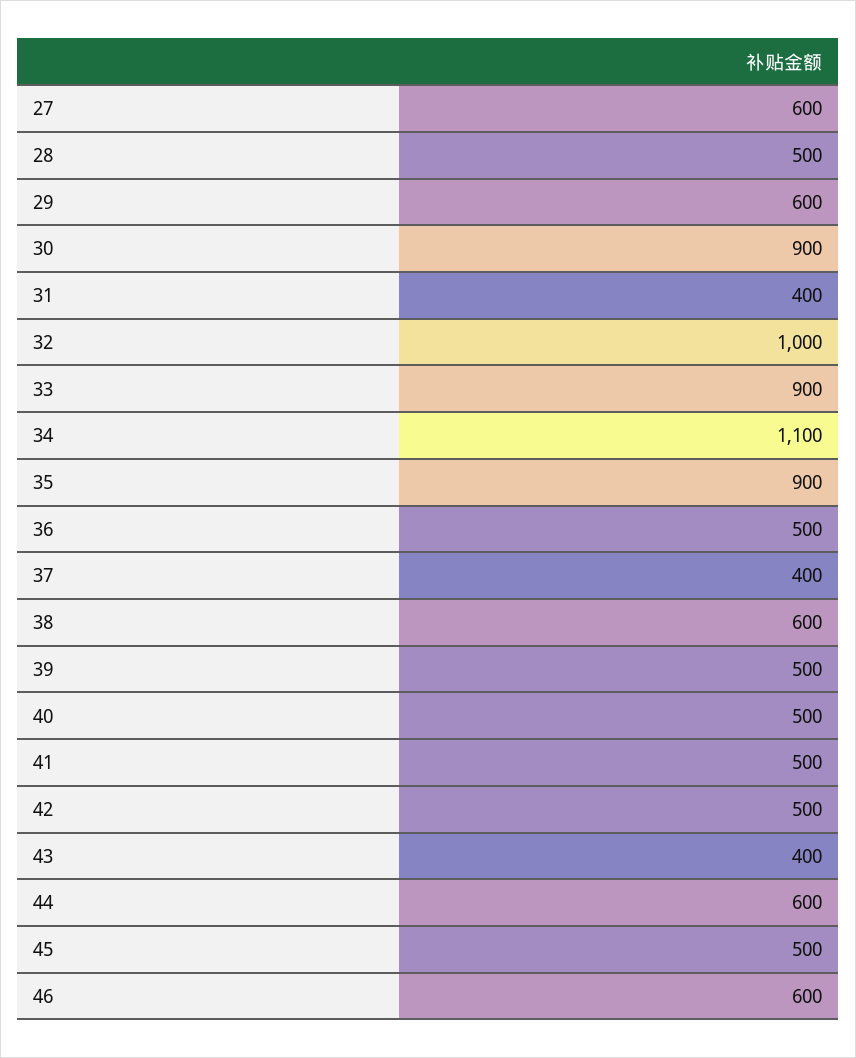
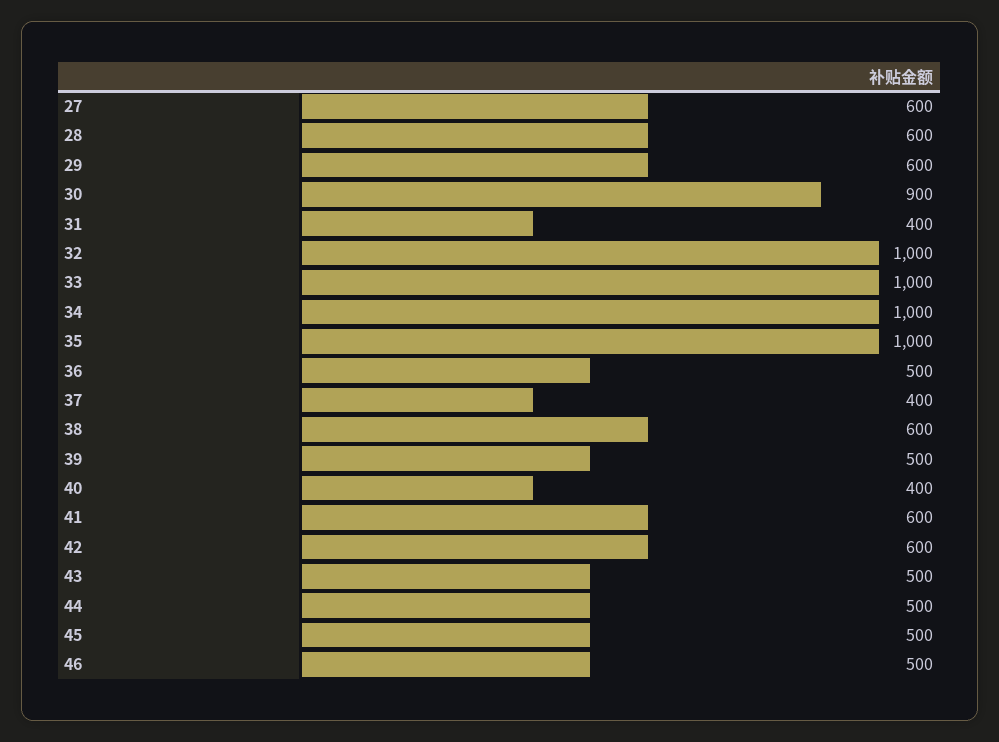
28: 500 -> 600
33: 900 -> 1000
34: 1100 -> 1000
35: 900 -> 1000
40: 500 -> 400
41: 500 -> 600
42: 500 -> 600
43: 400 -> 500
44: 600 -> 500
46: 600 -> 500

